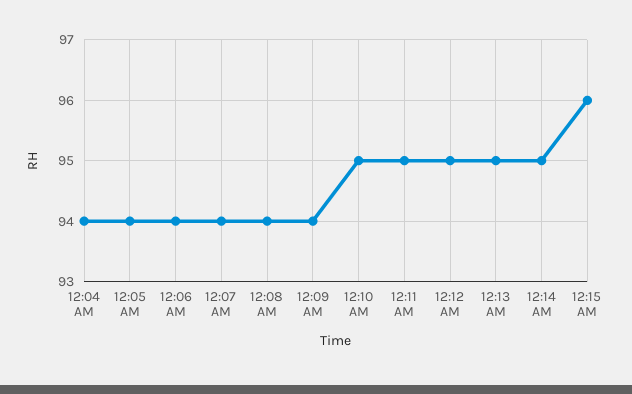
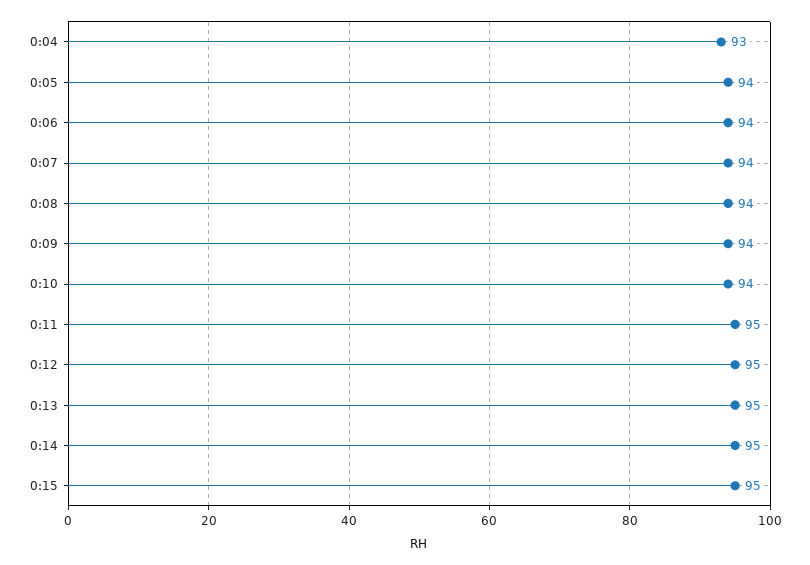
12:04 AM: 94 -> 93
12:10 AM: 95 -> 94
12:15 AM: 96 -> 95

